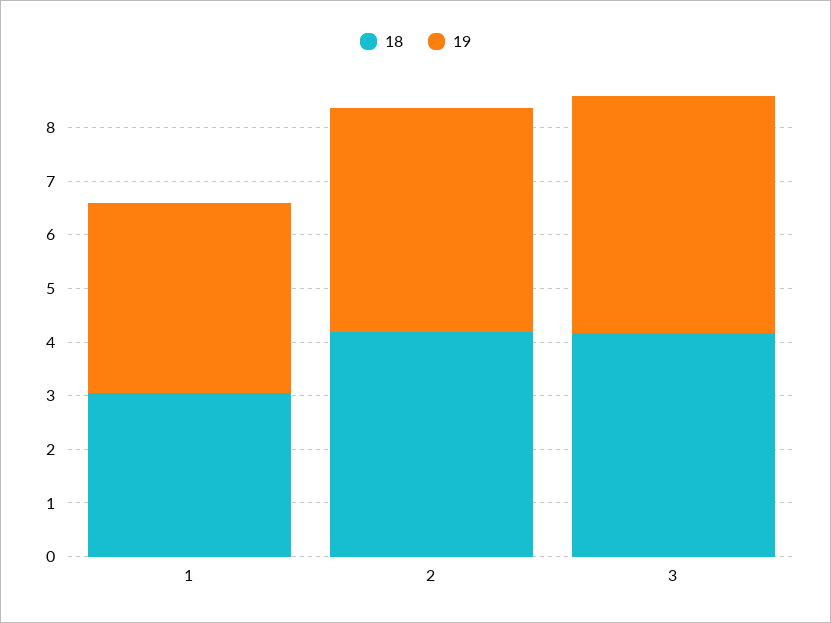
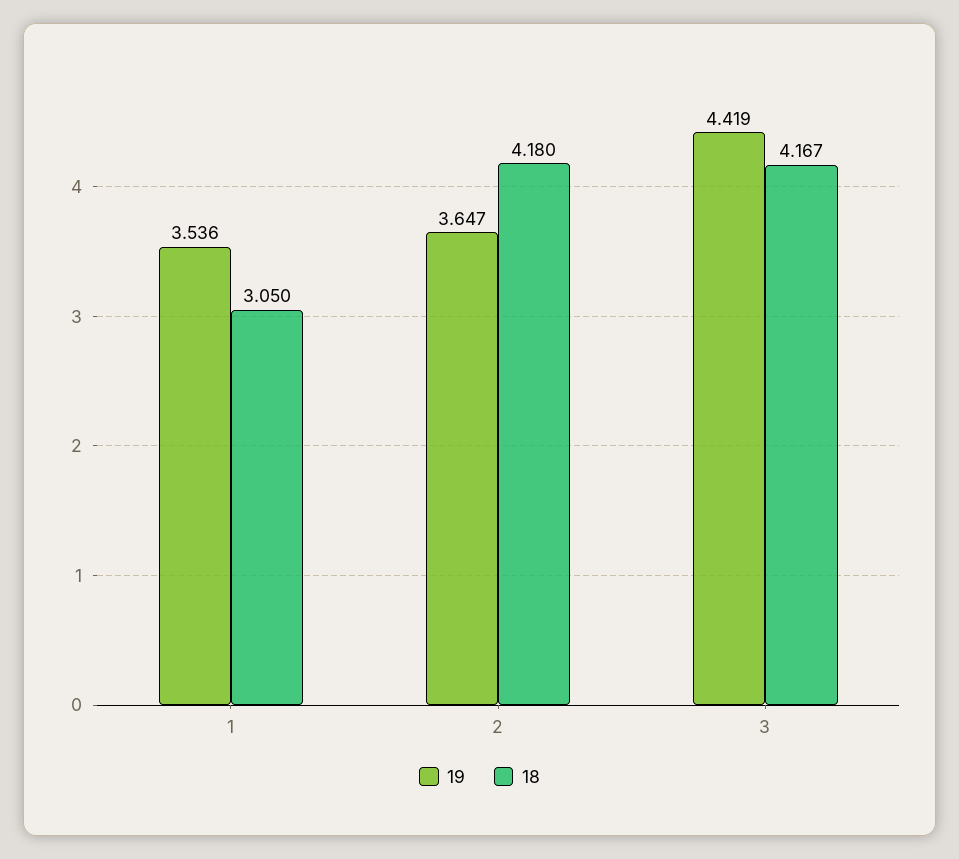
19, 2: 4.2 -> 3.647

